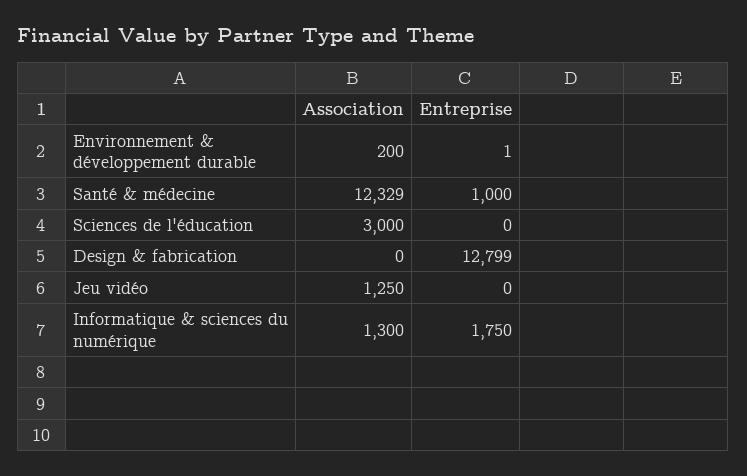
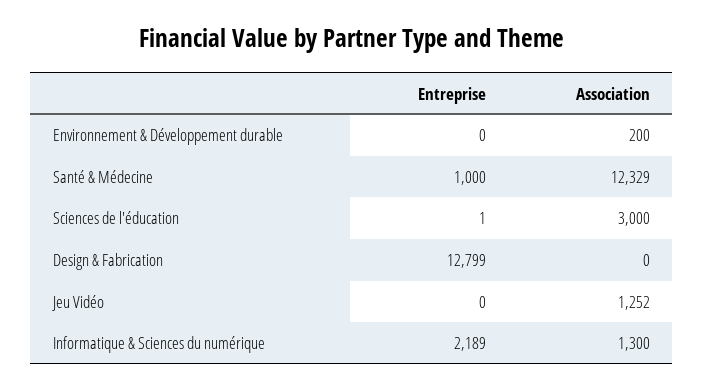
Entreprise, Environnement & développement durable: 1 -> 0
Entreprise, Sciences de l'éducation: 0 -> 1
Association, Jeu vidéo: 1250 -> 1252
Entreprise, Informatique & sciences du numérique: 1750 -> 2189

